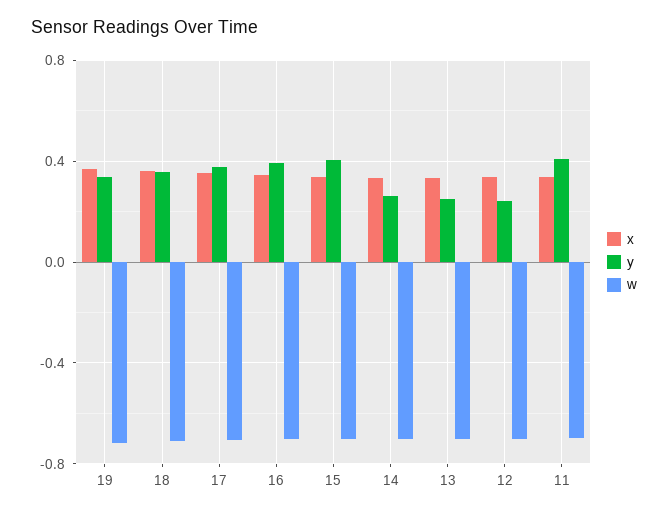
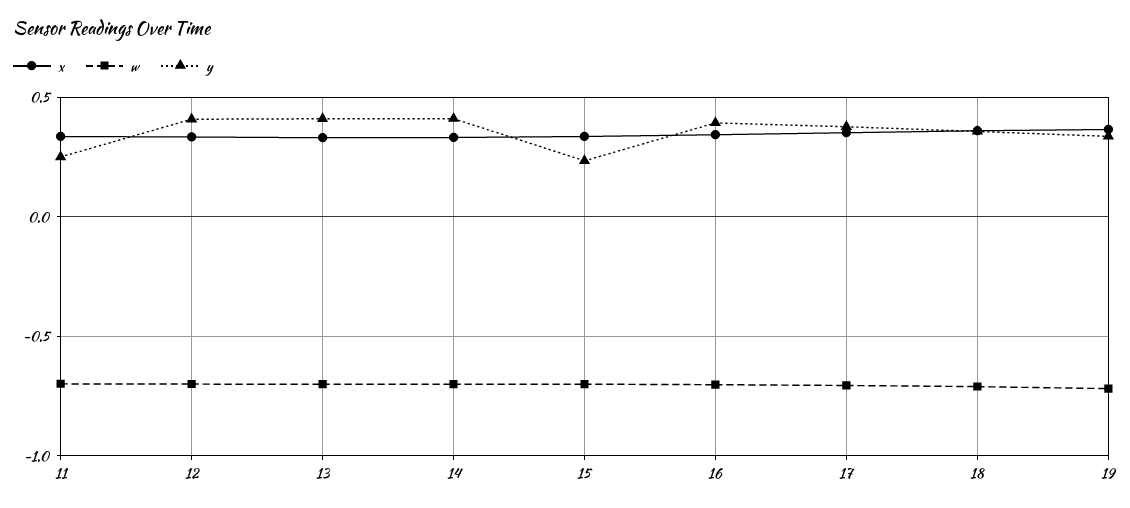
y, 15: 0.4 -> 0.25
y, 14: 0.25 -> 0.4
y, 13: 0.25 -> 0.4
y, 12: 0.25 -> 0.4
y, 11: 0.4 -> 0.25

